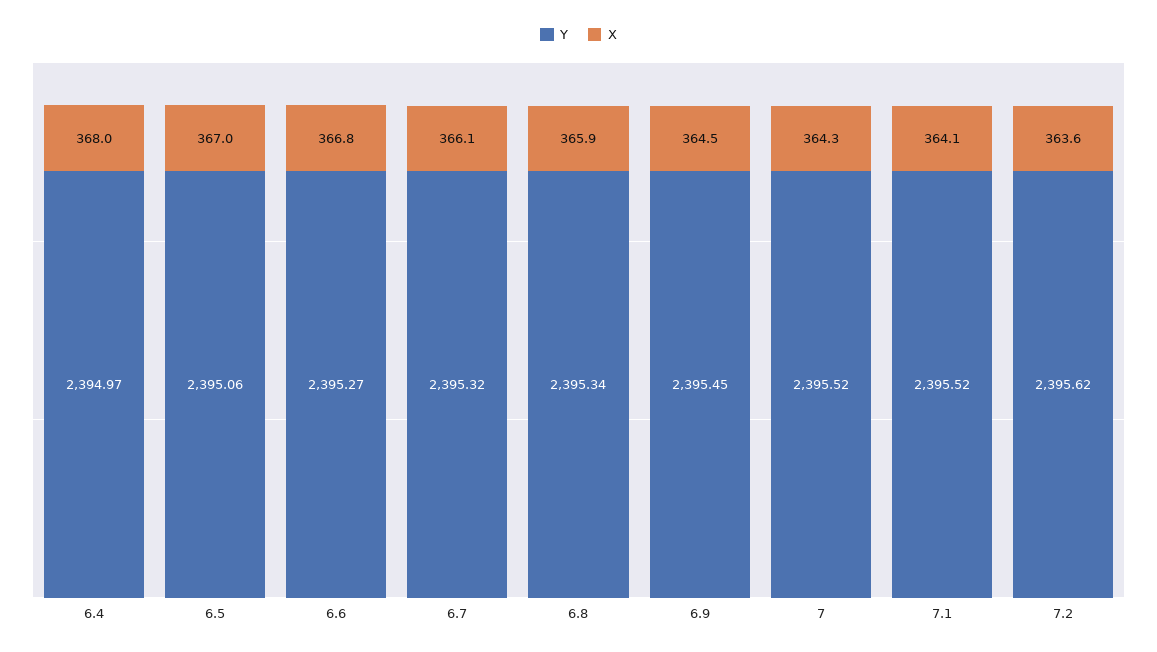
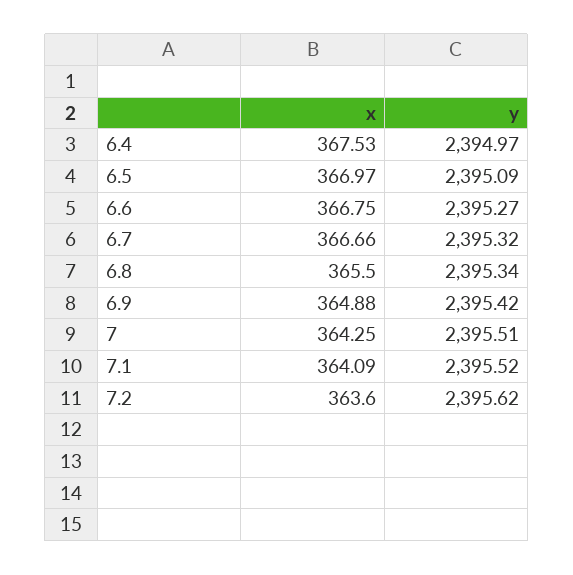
X, 6.4: 368 -> 367.53
Y, 6.5: 2395.06 -> 2395.09
X, 6.7: 366.1 -> 366.66
X, 6.8: 365.9 -> 365.5
Y, 6.9: 2395.45 -> 2395.42
X, 6.9: 364.5 -> 364.88
Y, 7: 2395.52 -> 2395.51

